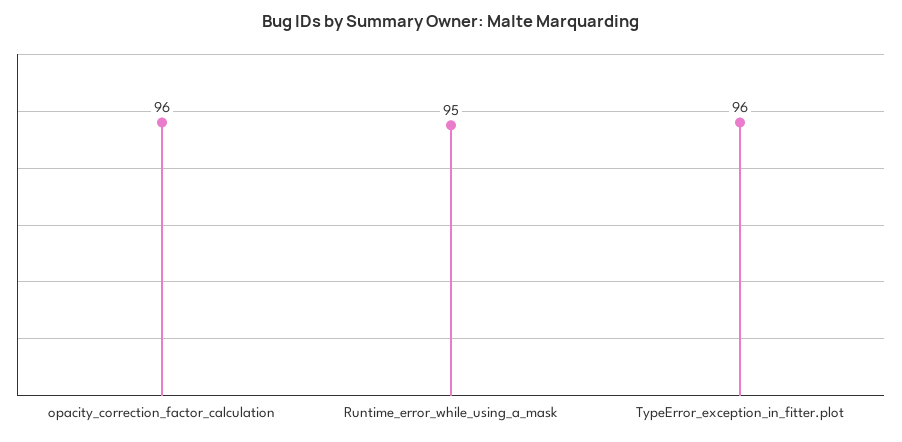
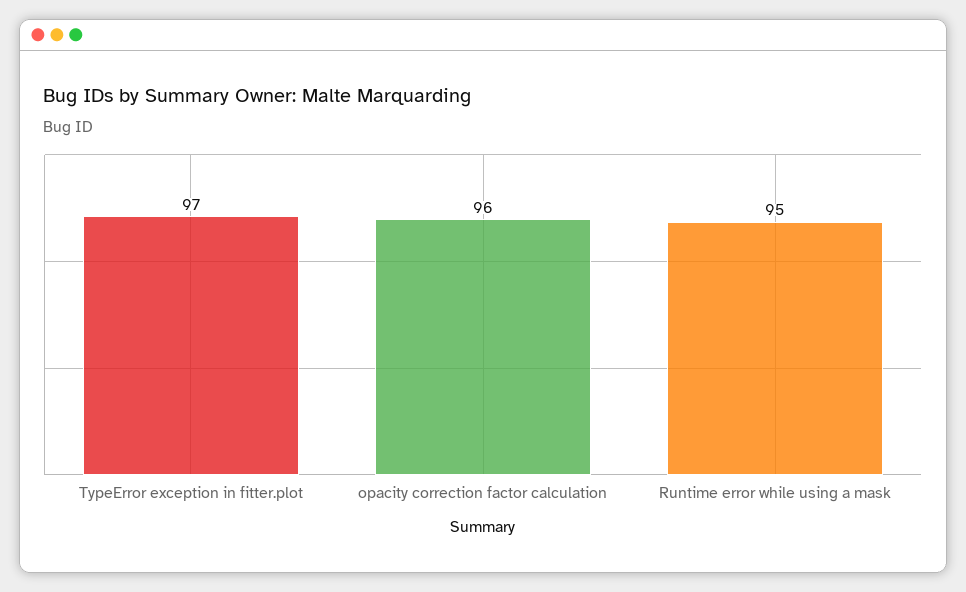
TypeError_exception_in_fitter.plot: 96 -> 97

